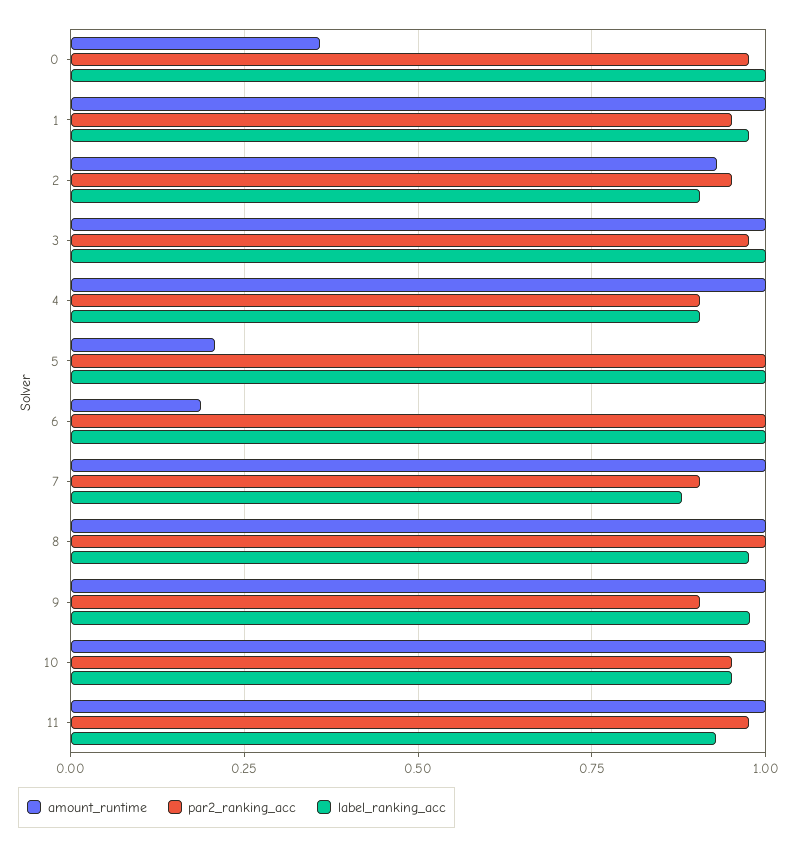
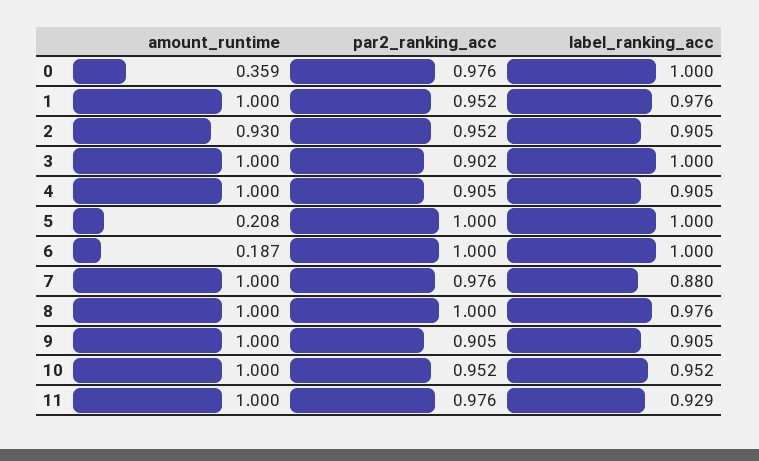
par2_ranking_acc, 3: 0.975 -> 0.902
par2_ranking_acc, 7: 0.9 -> 0.976
label_ranking_acc, 9: 0.975 -> 0.905

